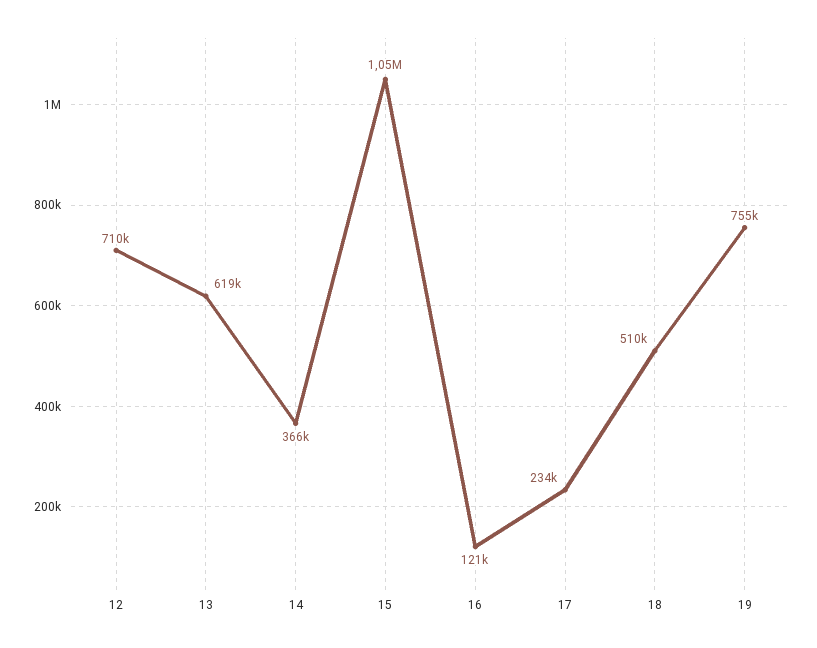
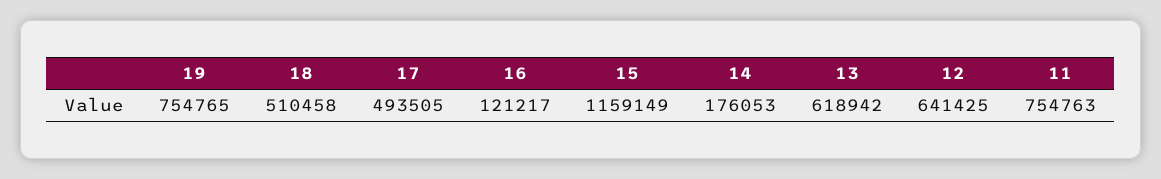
12: 710000 -> 641425
14: 366000 -> 176053
15: 1050000 -> 1159149
17: 234000 -> 493505
11: none -> 754763

